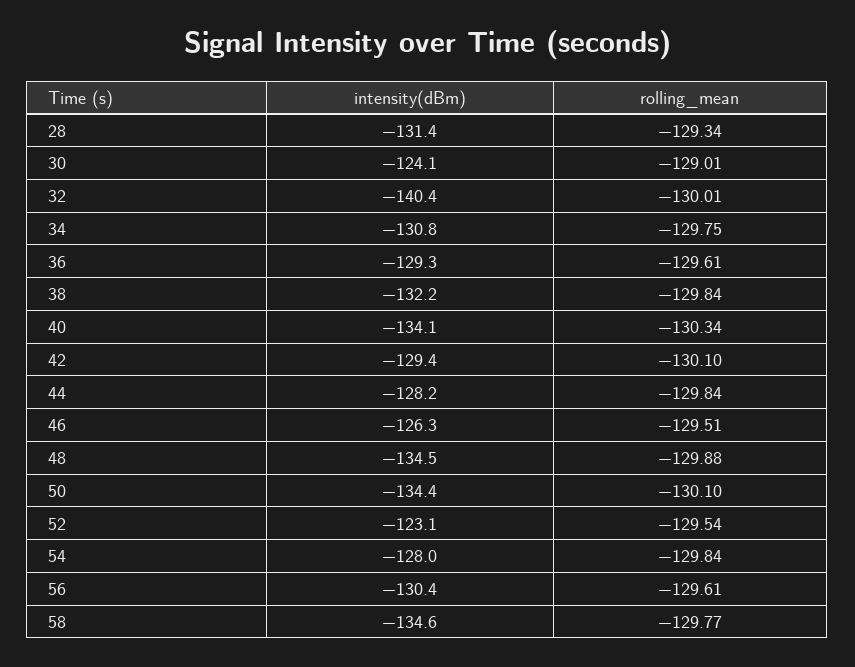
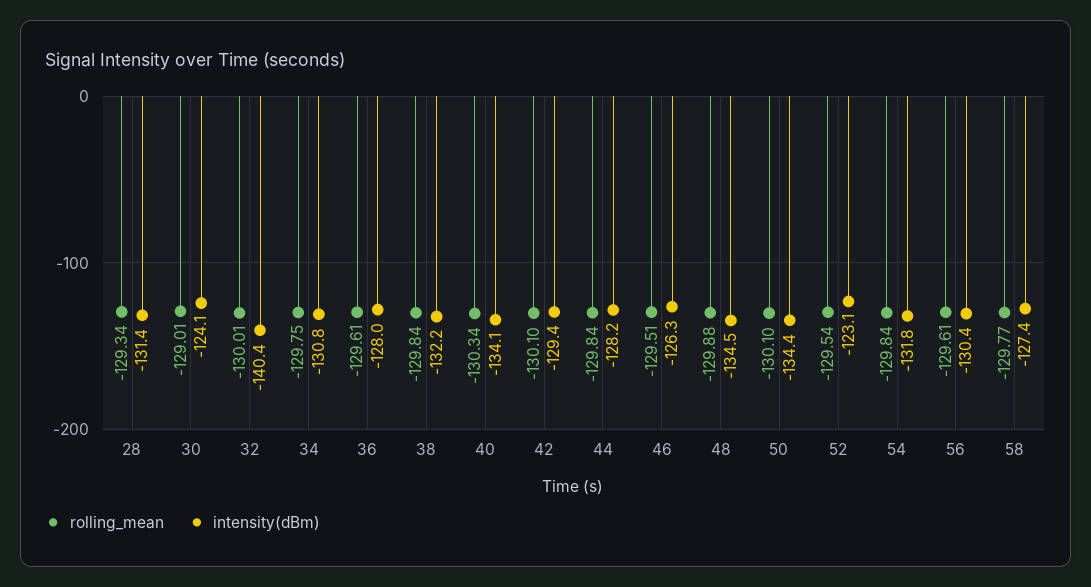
intensity(dBm), 36: -129.3 -> -128
intensity(dBm), 54: -128 -> -131.8
intensity(dBm), 58: -134.6 -> -127.4

